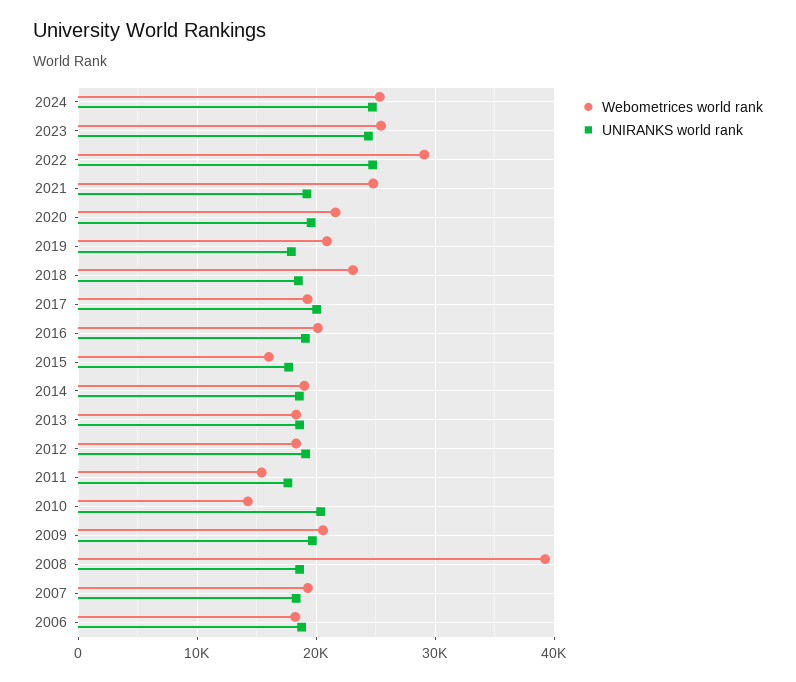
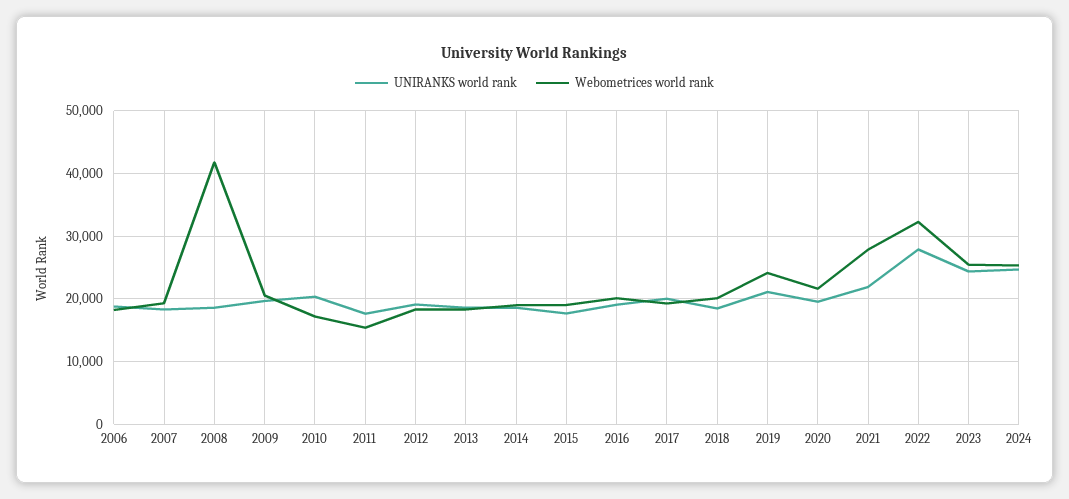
Webometrices world rank, 2022: 29000 -> 32000
UNIRANKS world rank, 2022: 25000 -> 28000
Webometrices world rank, 2021: 25000 -> 28000
UNIRANKS world rank, 2021: 19000 -> 22000
Webometrices world rank, 2019: 21000 -> 24000
UNIRANKS world rank, 2019: 18000 -> 21000
Webometrices world rank, 2018: 23000 -> 20000
Webometrices world rank, 2015: 16000 -> 19000
Webometrices world rank, 2010: 14000 -> 17000
Webometrices world rank, 2008: 39000 -> 42000

